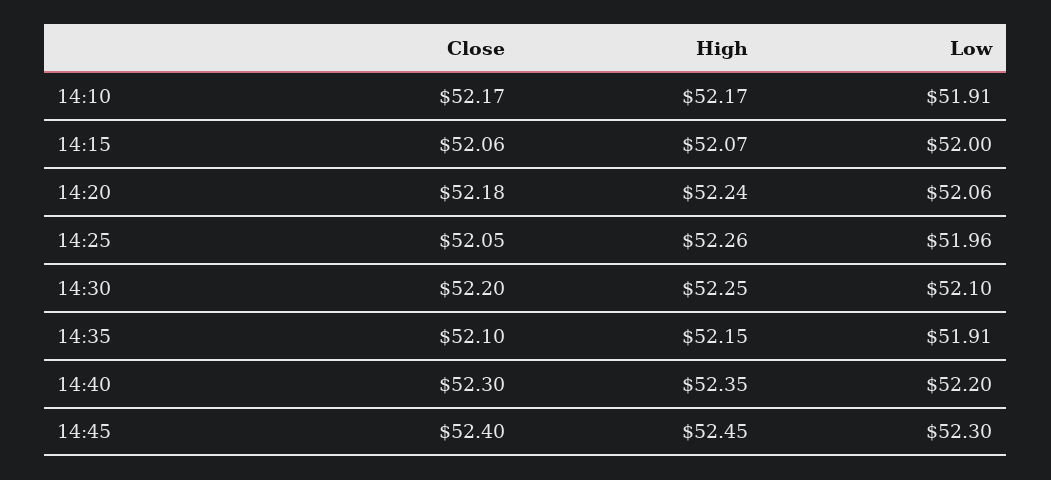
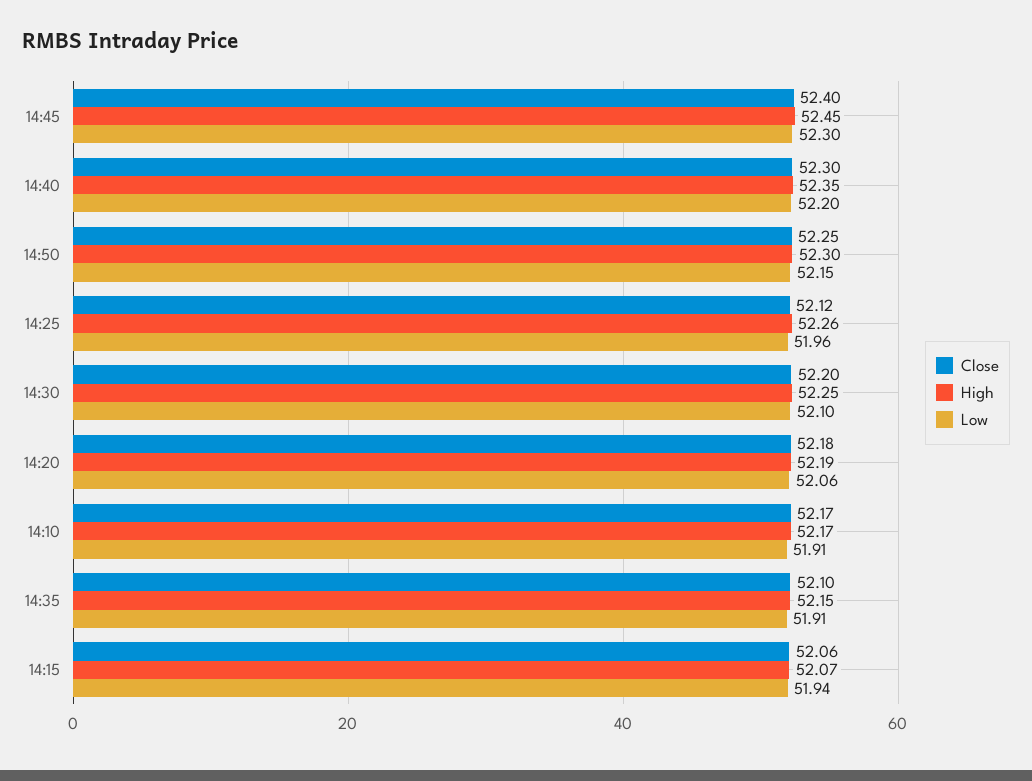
Low, 14:15: 52 -> 51.94
High, 14:20: 52.24 -> 52.19
Close, 14:25: 52.05 -> 52.12
Close, 14:50: none -> 52.25
High, 14:50: none -> 52.3
Low, 14:50: none -> 52.15

